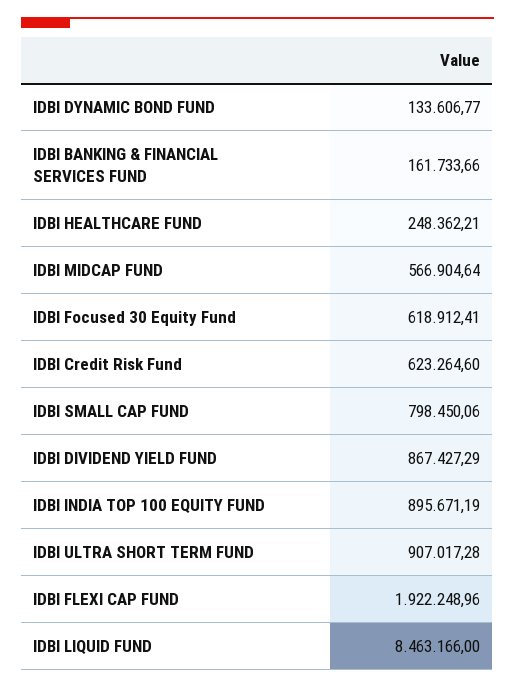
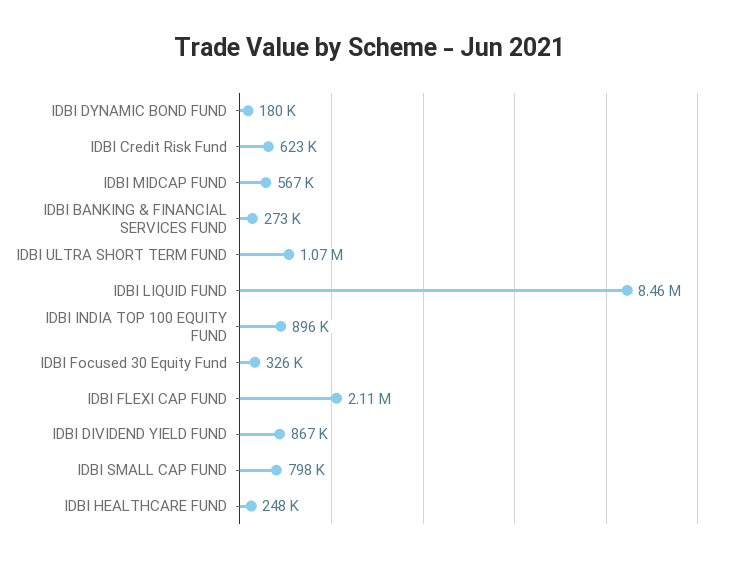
IDBI DYNAMIC BOND FUND: 133606.77 -> 180000
IDBI BANKING & FINANCIAL SERVICES FUND: 161733.66 -> 273000
IDBI Focused 30 Equity Fund: 618912.41 -> 326000
IDBI ULTRA SHORT TERM FUND: 907017.28 -> 1070000
IDBI FLEXI CAP FUND: 1922248.96 -> 2110000

